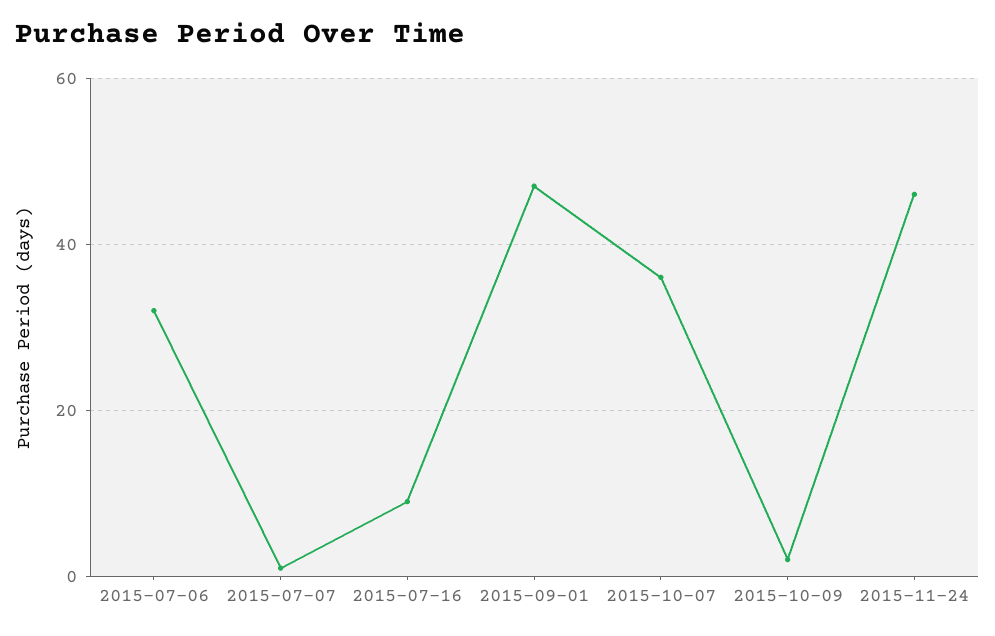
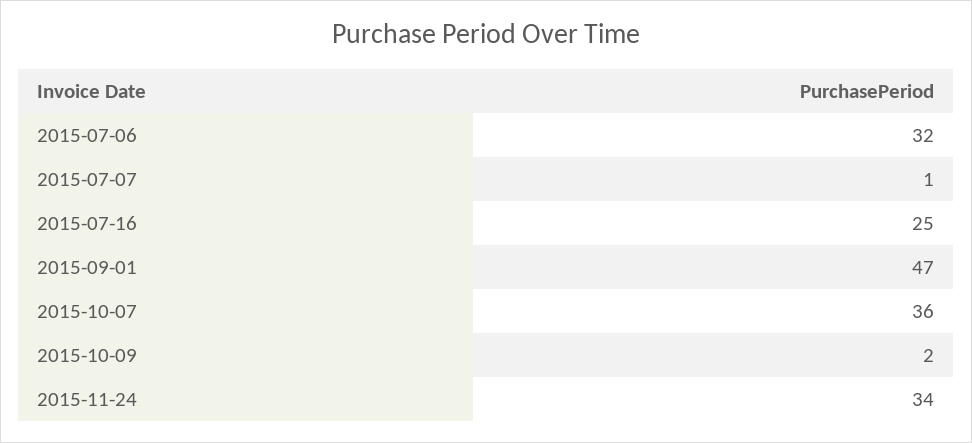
2015-07-16: 10 -> 25
2015-11-24: 45 -> 34

